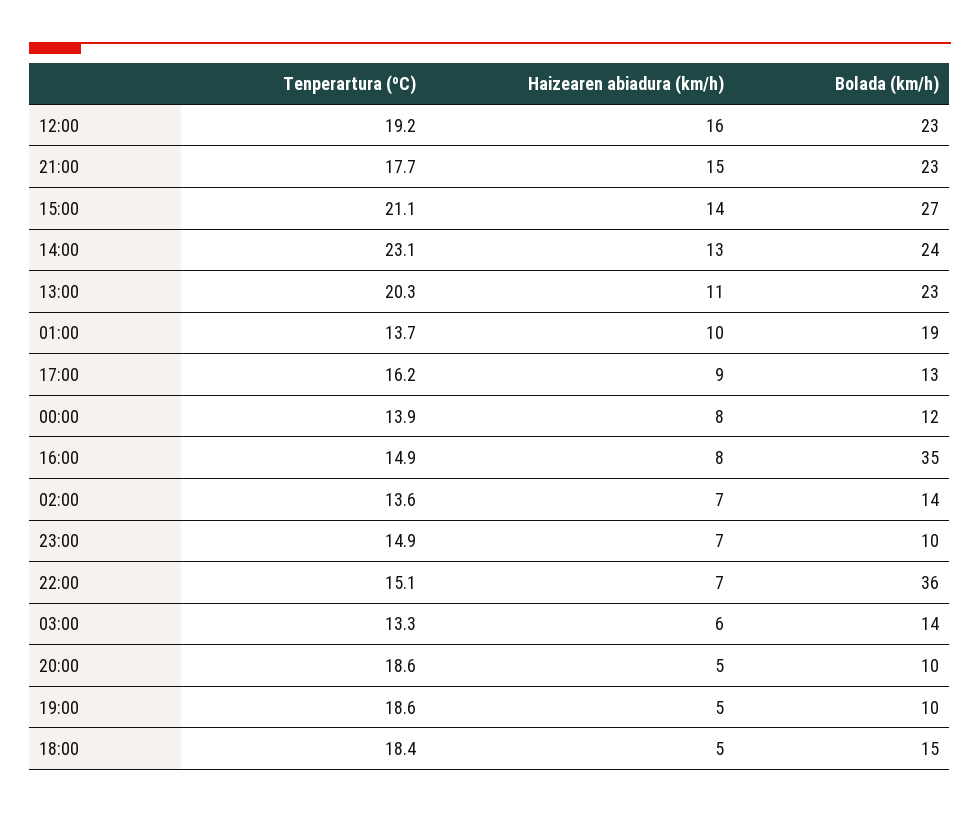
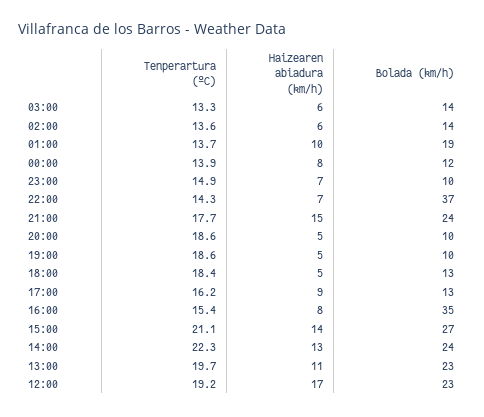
Haizearen abiadura (km/h), 12:00: 16 -> 17
Bolada (km/h), 21:00: 23 -> 24
Tenperartura (ºC), 14:00: 23.1 -> 22.3
Tenperartura (ºC), 13:00: 20.3 -> 19.7
Tenperartura (ºC), 16:00: 14.9 -> 15.4
Haizearen abiadura (km/h), 02:00: 7 -> 6
Tenperartura (ºC), 22:00: 15.1 -> 14.3
Bolada (km/h), 22:00: 36 -> 37
Bolada (km/h), 18:00: 15 -> 13

